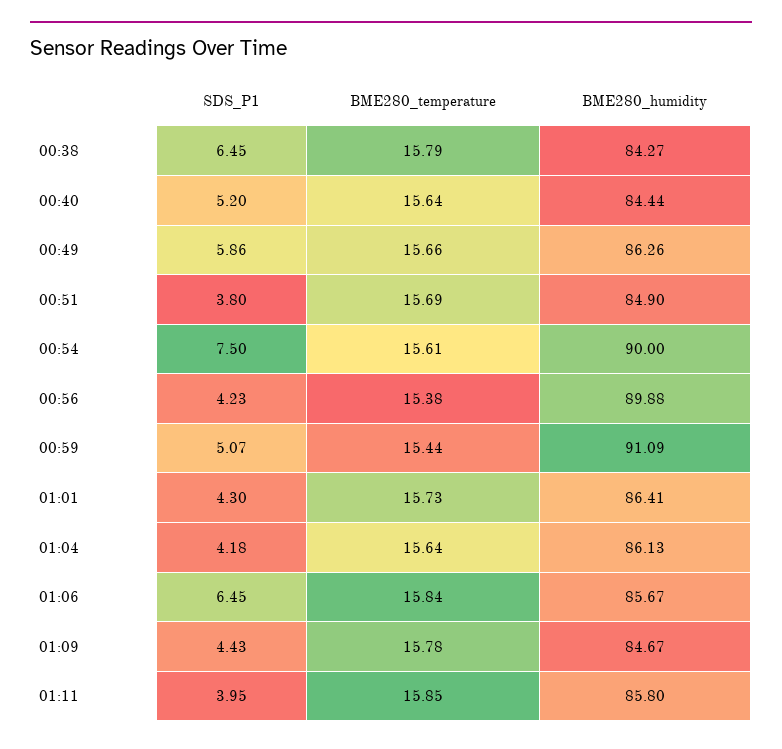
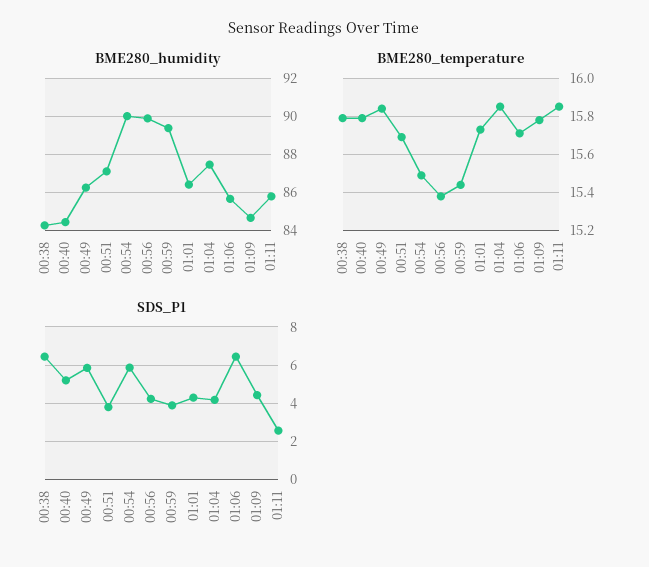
BME280_temperature, 00:40: 15.64 -> 15.8
BME280_temperature, 00:49: 15.66 -> 15.85
BME280_humidity, 00:51: 84.9 -> 87
SDS_P1, 00:54: 7.5 -> 6
BME280_temperature, 00:54: 15.61 -> 15.5
SDS_P1, 00:59: 5.07 -> 4
BME280_humidity, 00:59: 91.09 -> 89.5
BME280_temperature, 01:04: 15.64 -> 15.85
BME280_humidity, 01:04: 86.13 -> 87.5
BME280_temperature, 01:06: 15.84 -> 15.7
SDS_P1, 01:11: 3.95 -> 2.5

